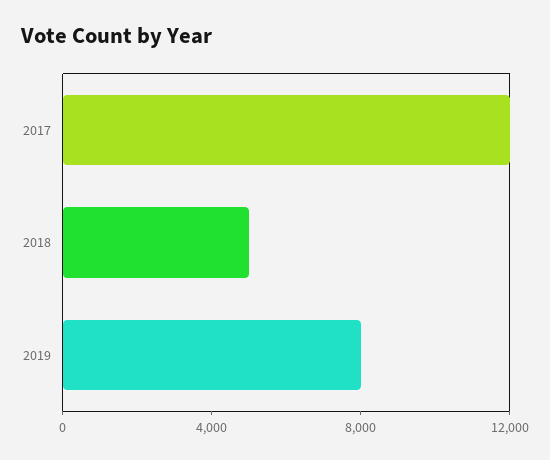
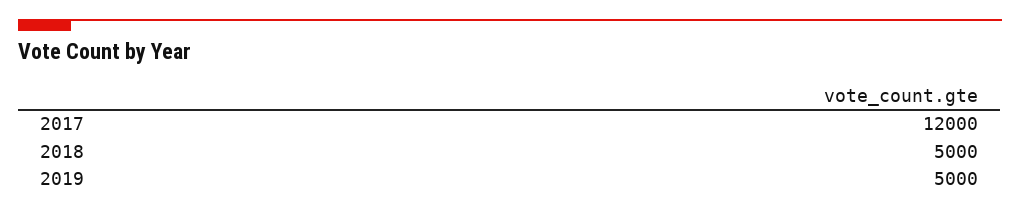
2019: 8000 -> 5000

